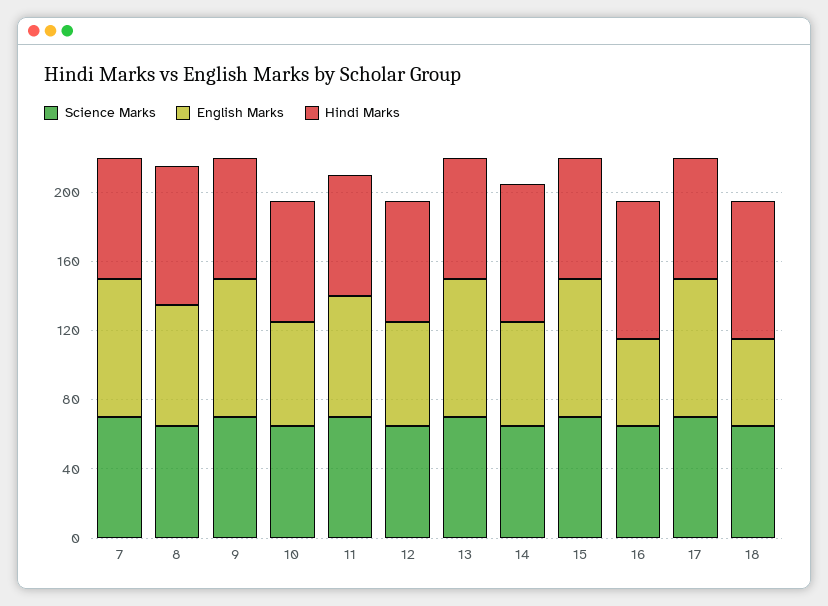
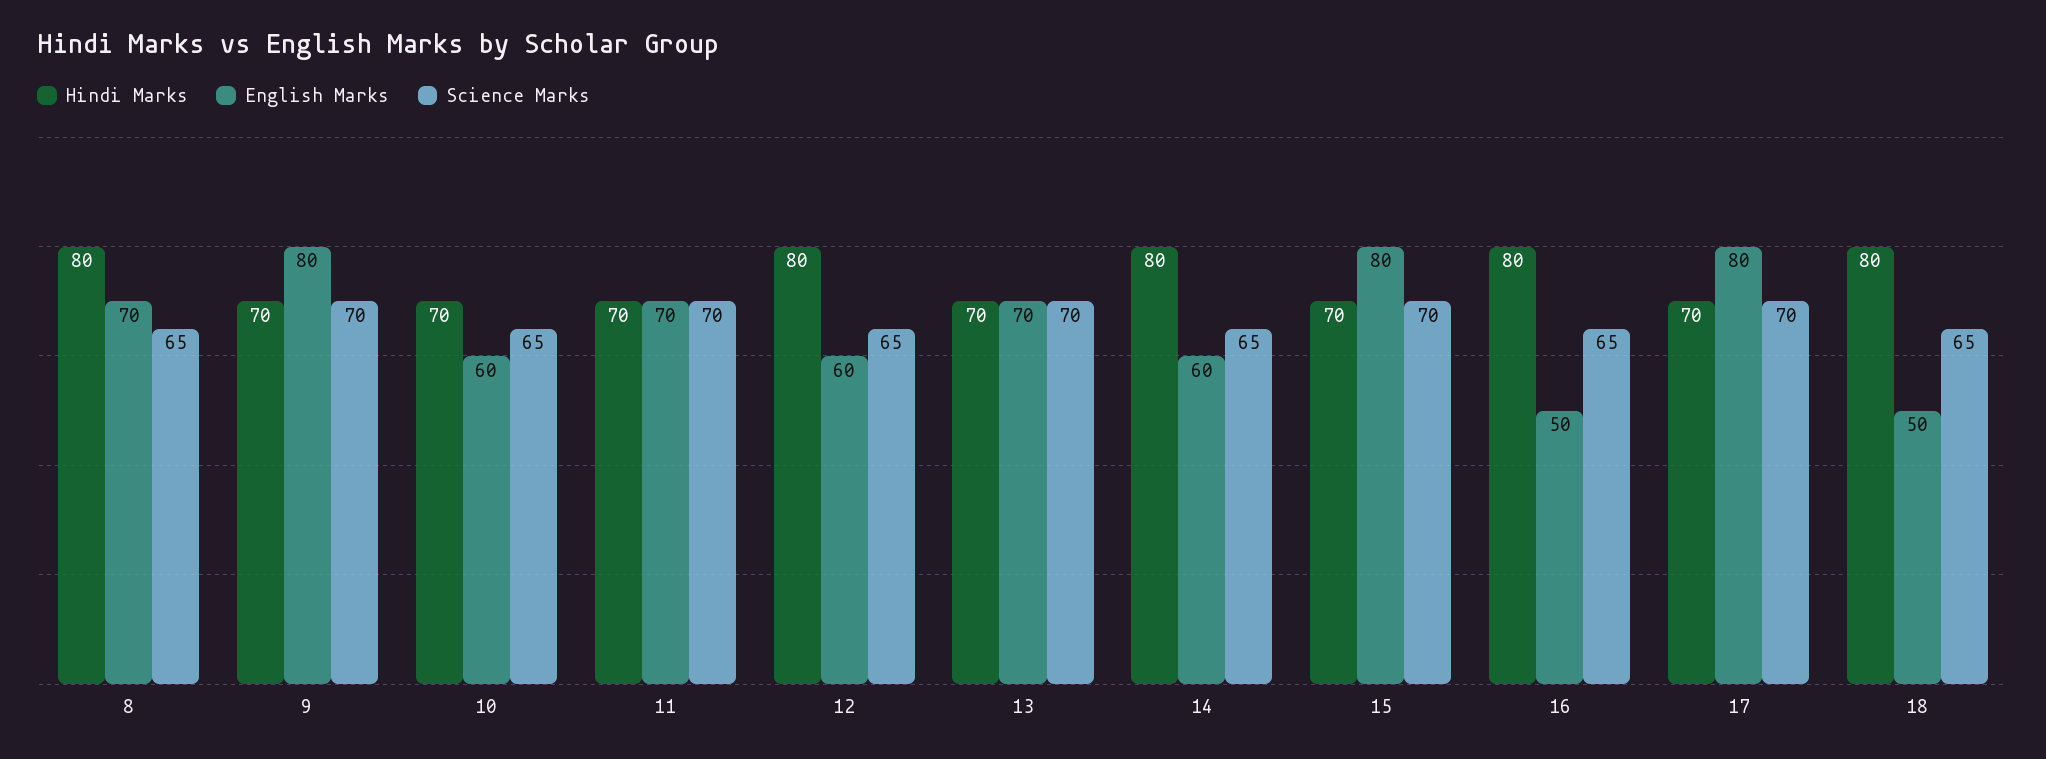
Science Marks, 7: 70 -> none
English Marks, 7: 80 -> none
Hindi Marks, 7: 70 -> none
Hindi Marks, 12: 70 -> 80
English Marks, 13: 80 -> 70

